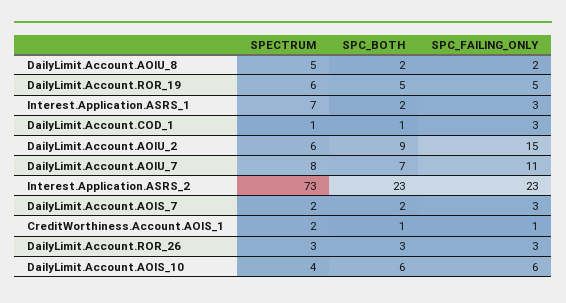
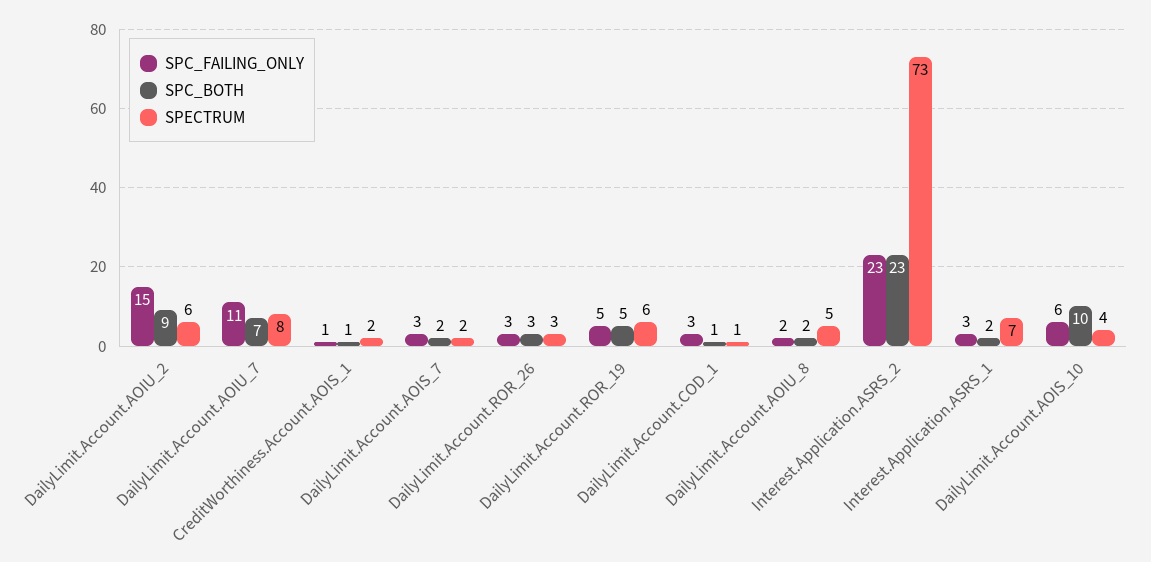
SPC_BOTH, DailyLimit.Account.AOIS_10: 6 -> 10

